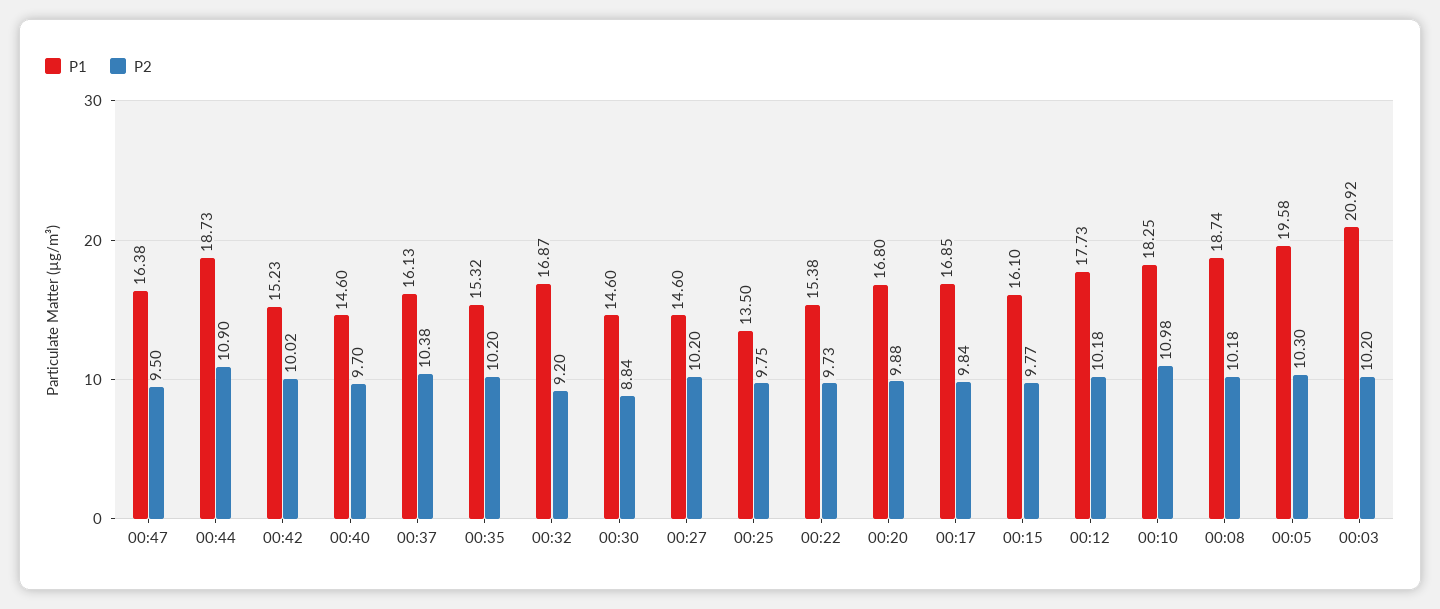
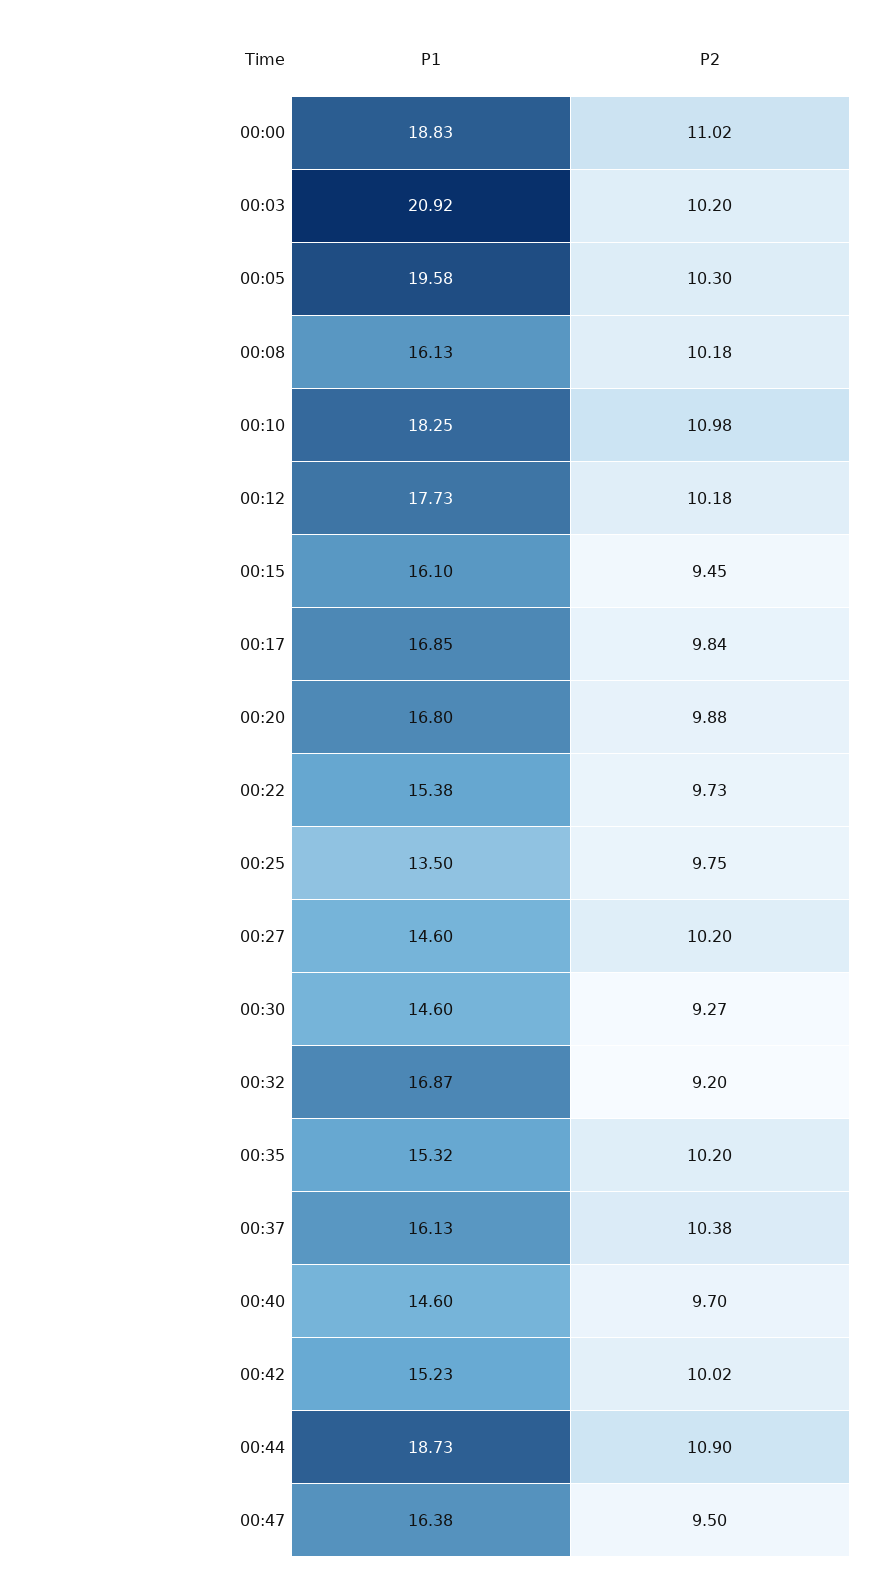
P2, 00:30: 8.84 -> 9.27
P2, 00:15: 9.77 -> 9.45
P1, 00:08: 18.74 -> 16.13
P1, 00:00: none -> 18.83
P2, 00:00: none -> 11.02

